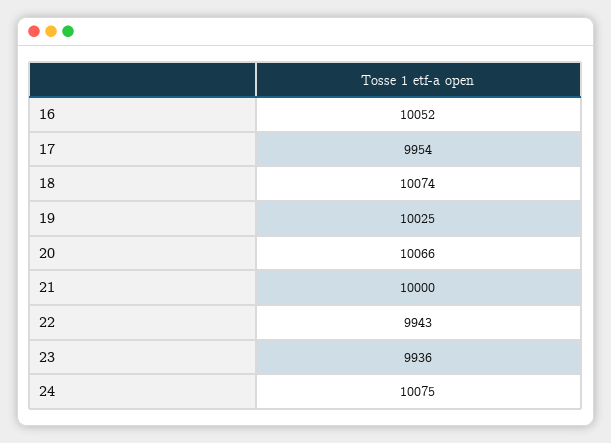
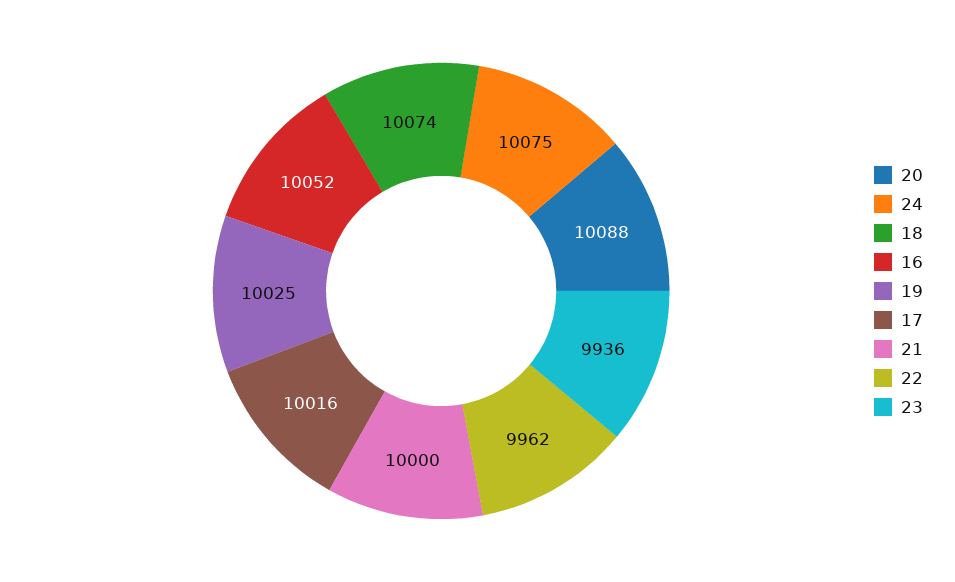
17: 9954 -> 10016
20: 10066 -> 10088
22: 9943 -> 9962

